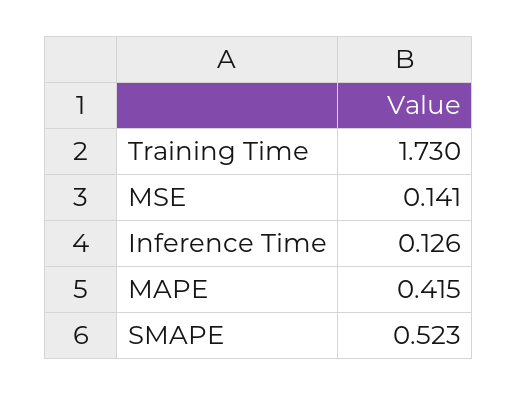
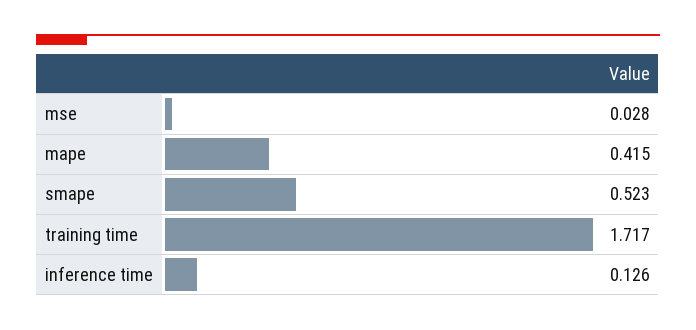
Training Time: 1.73 -> 1.717
MSE: 0.141 -> 0.028

